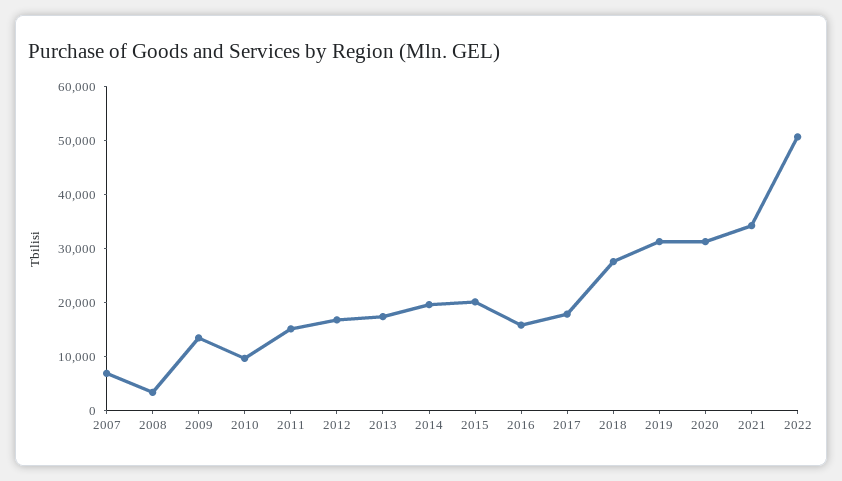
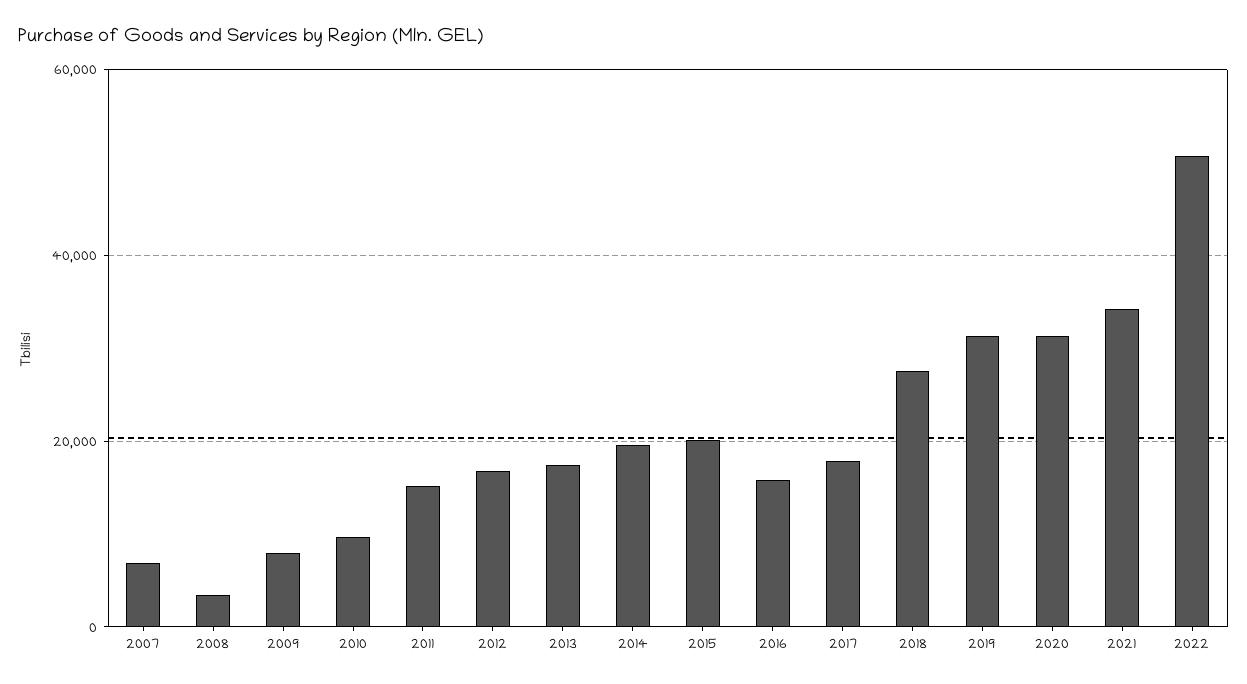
2009: 14000 -> 8000

